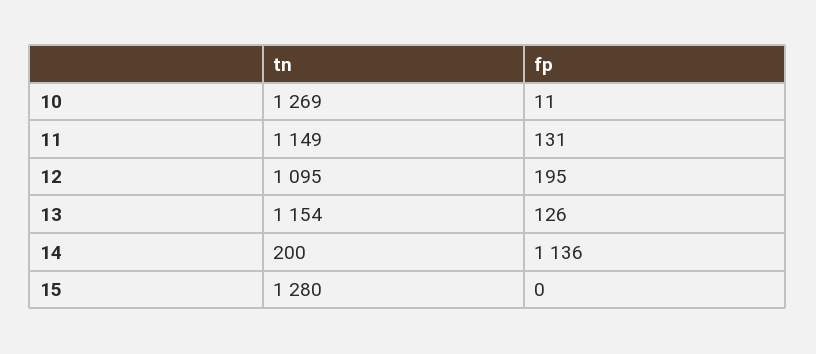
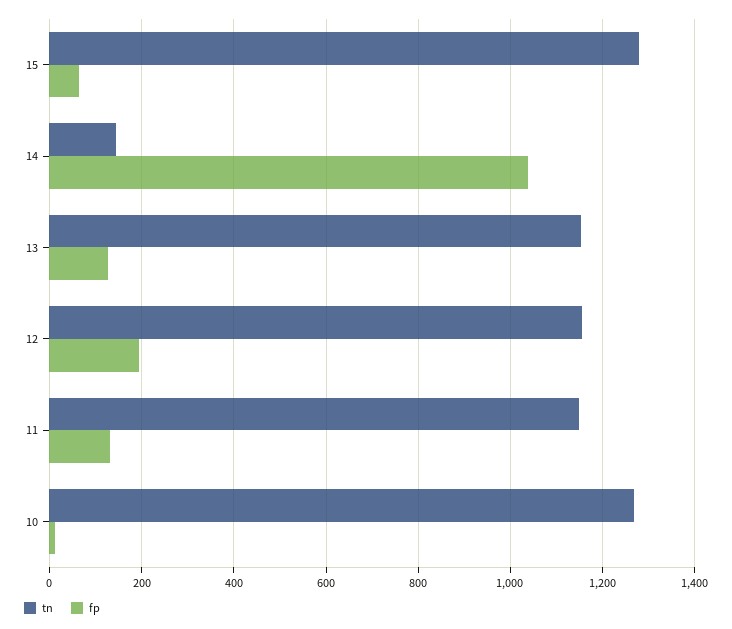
tn, 12: 1095 -> 1160
tn, 14: 200 -> 140
fp, 14: 1136 -> 1040
fp, 15: 0 -> 60

